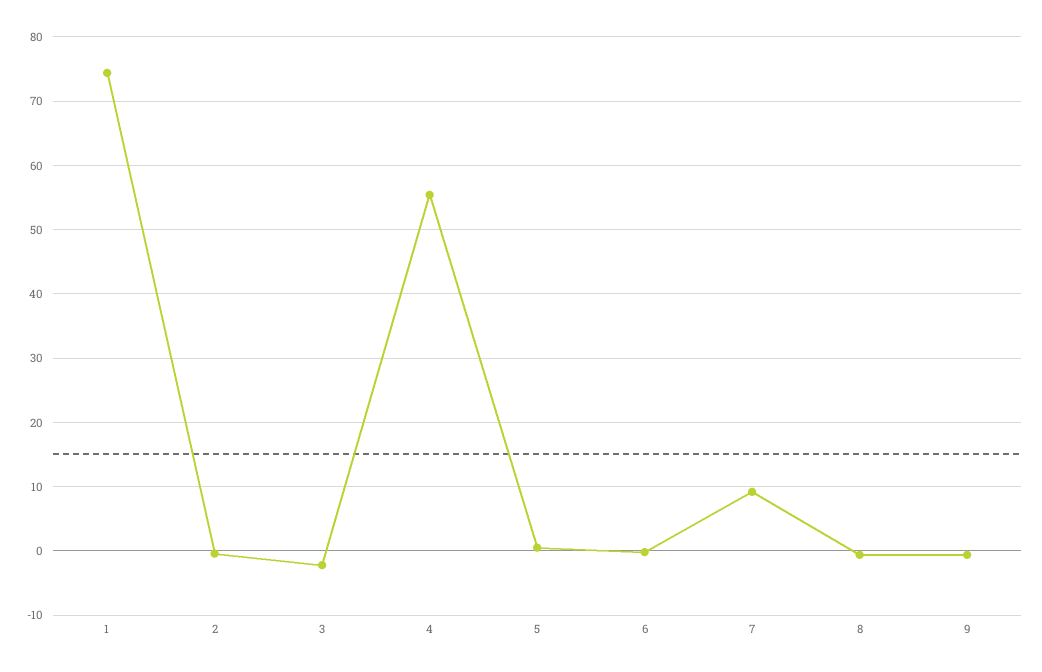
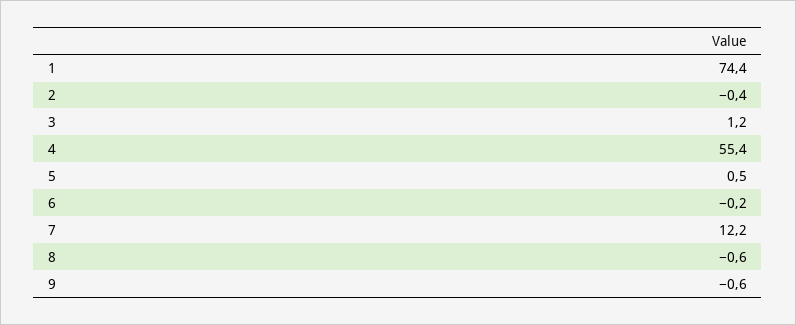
3: -2 -> 1.2
7: 9 -> 12.2

